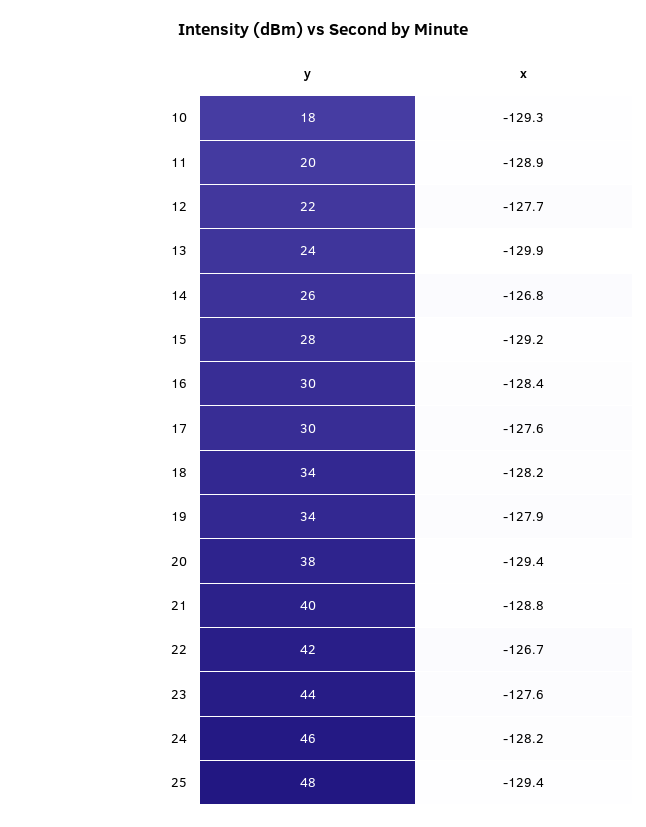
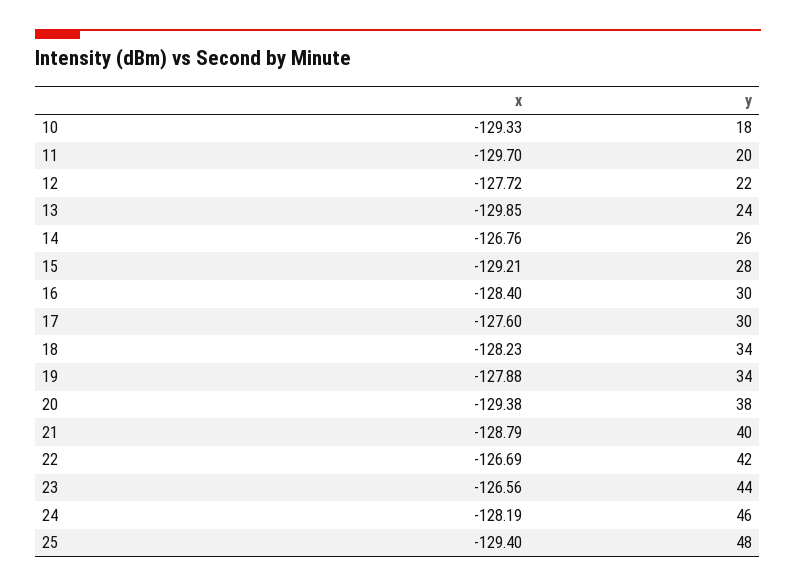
x, 11: -128.9 -> -129.7
x, 23: -127.6 -> -126.56

